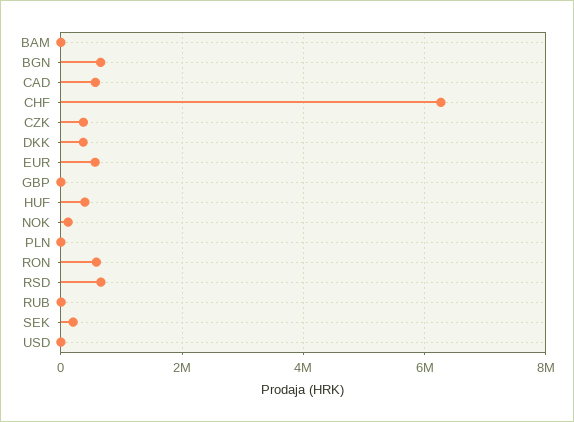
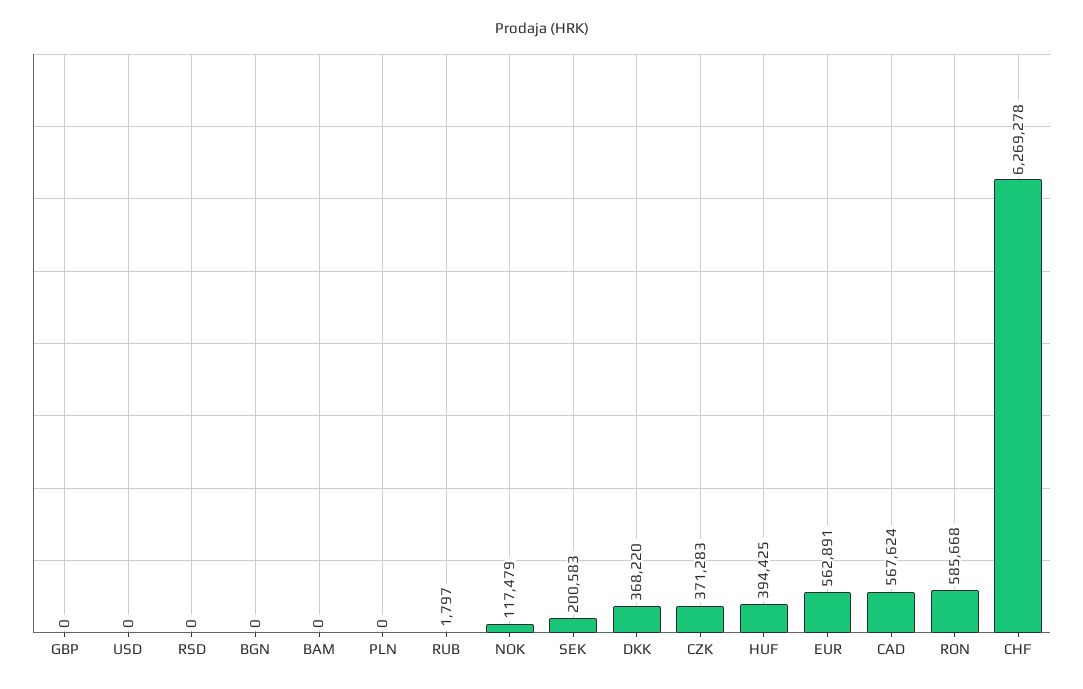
BGN: 600000 -> 0
RSD: 600000 -> 0

